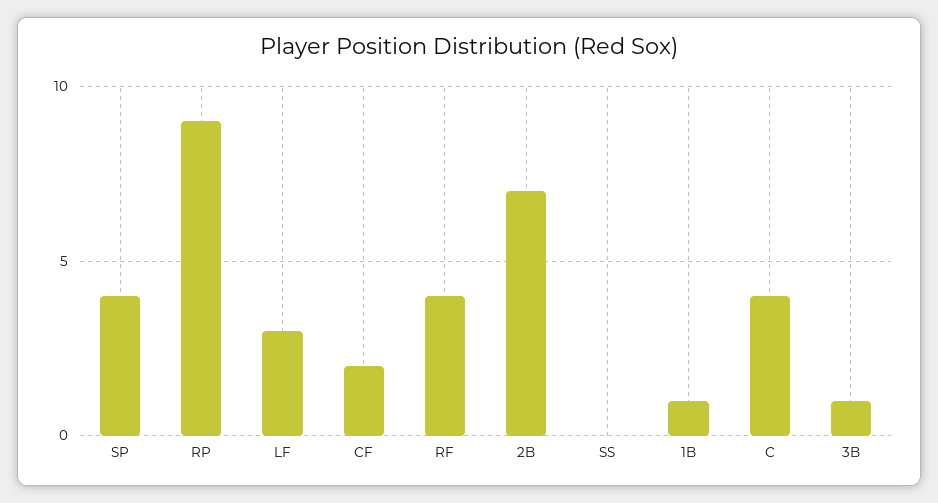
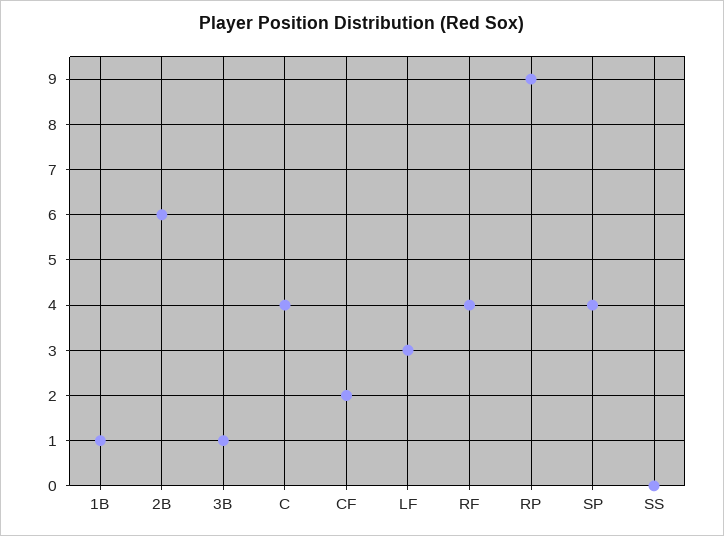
2B: 7 -> 6

